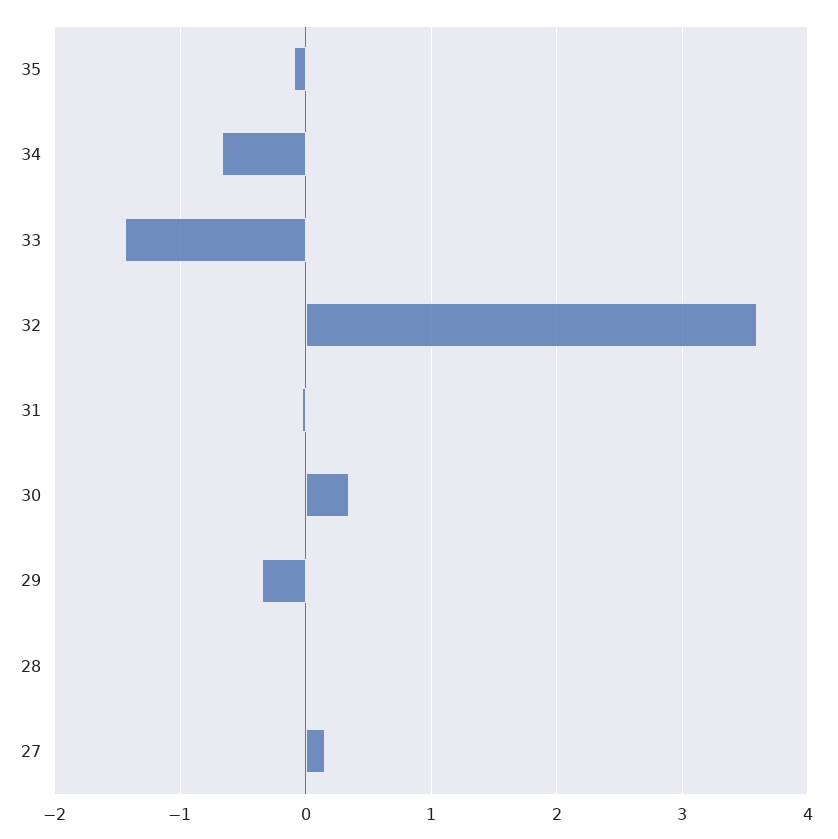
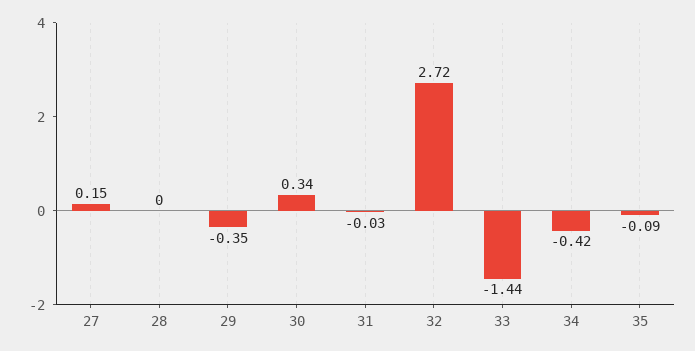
34: -0.7 -> -0.42
32: 3.6 -> 2.72

